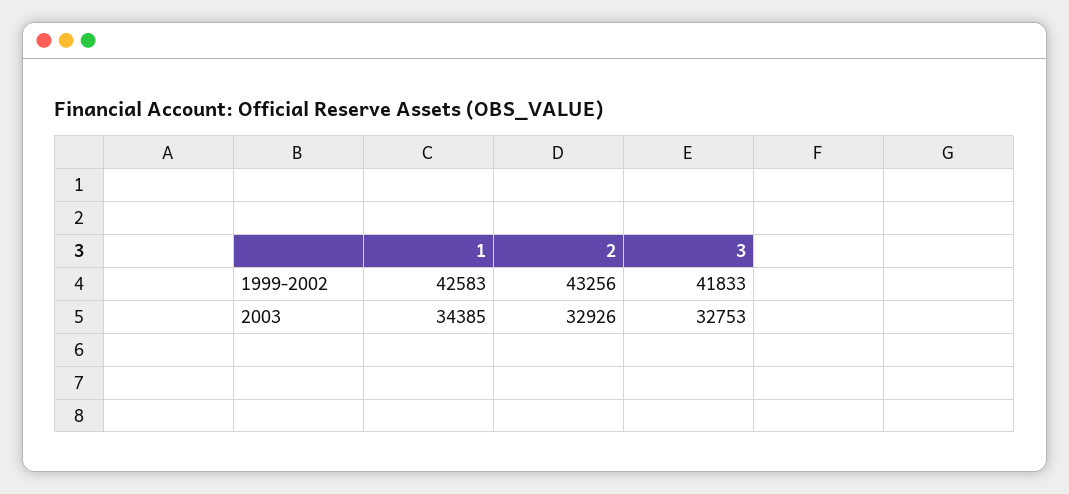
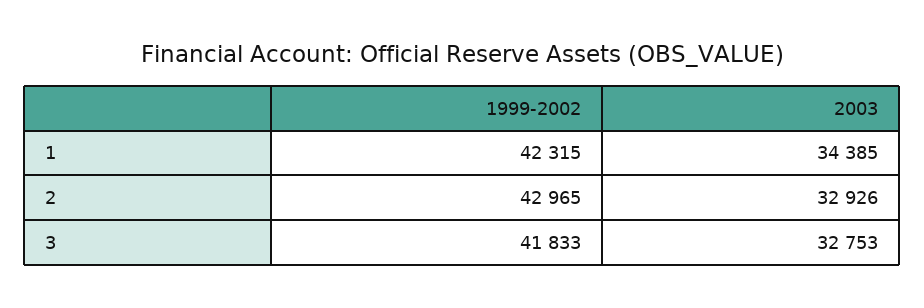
1, 1999-2002: 42583 -> 42315
2, 1999-2002: 43256 -> 42965

